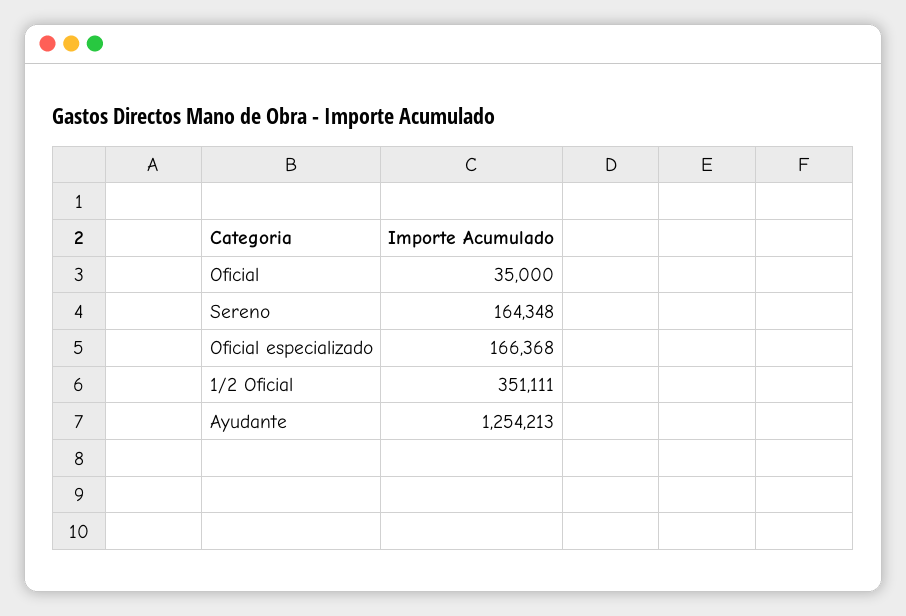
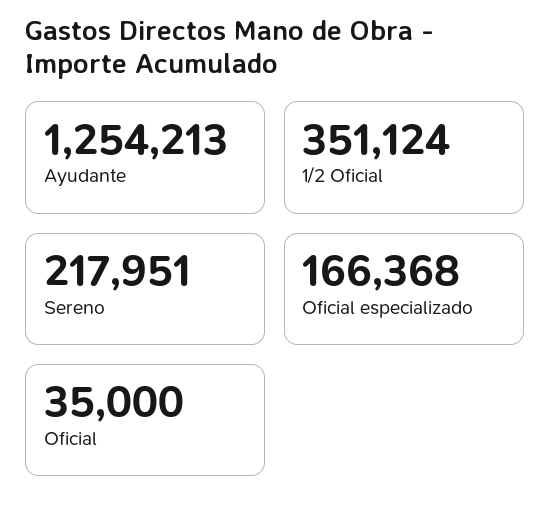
Sereno: 164348 -> 217951
1/2 Oficial: 351111 -> 351124

